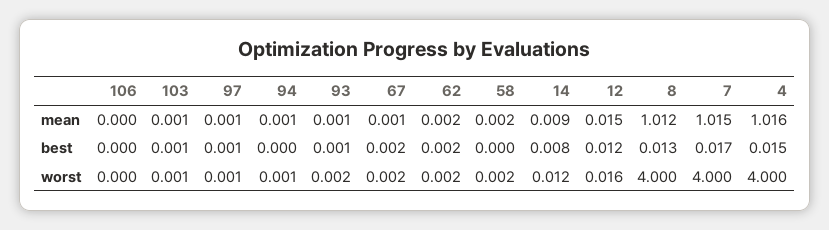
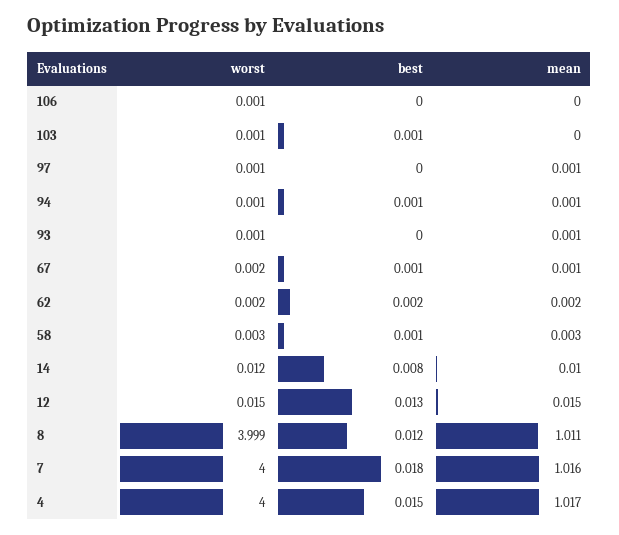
103, mean: 0.001 -> 0
58, mean: 0.002 -> 0.003
14, mean: 0.009 -> 0.01
8, mean: 1.012 -> 1.011
7, mean: 1.015 -> 1.016
4, mean: 1.016 -> 1.017
97, best: 0.001 -> 0
94, best: 0 -> 0.001
93, best: 0.001 -> 0
67, best: 0.002 -> 0.001
58, best: 0 -> 0.001
12, best: 0.012 -> 0.013
8, best: 0.013 -> 0.012
7, best: 0.017 -> 0.018
106, worst: 0 -> 0.001
93, worst: 0.002 -> 0.001
58, worst: 0.002 -> 0.003
12, worst: 0.016 -> 0.015
8, worst: 4 -> 3.999

